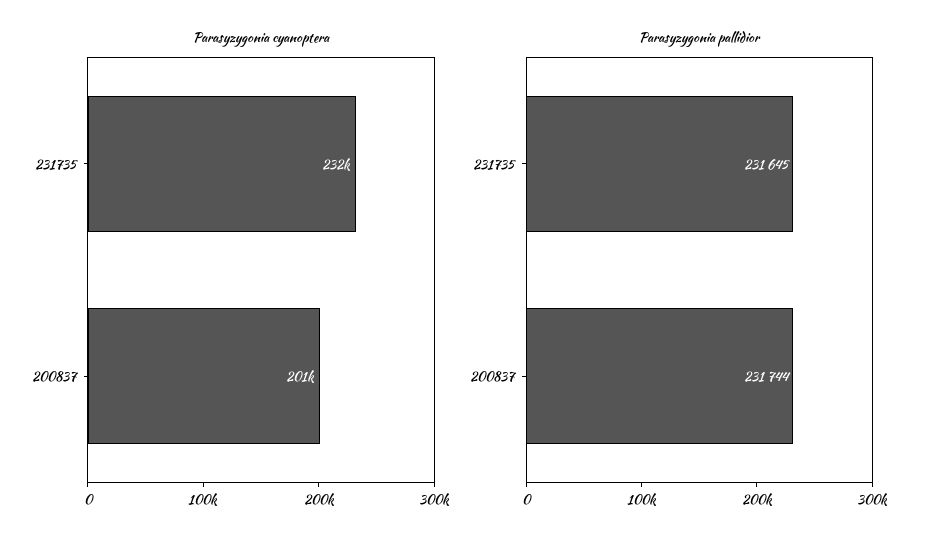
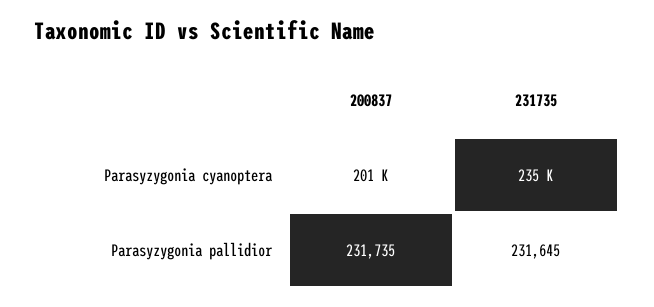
Parasyzygonia cyanoptera, 231735: 232000 -> 235000
Parasyzygonia pallidior, 200837: 231744 -> 231735

